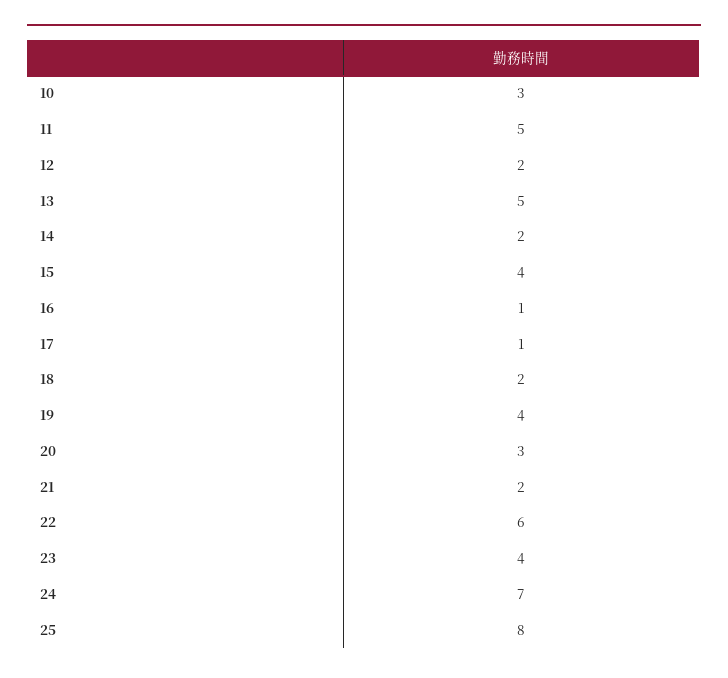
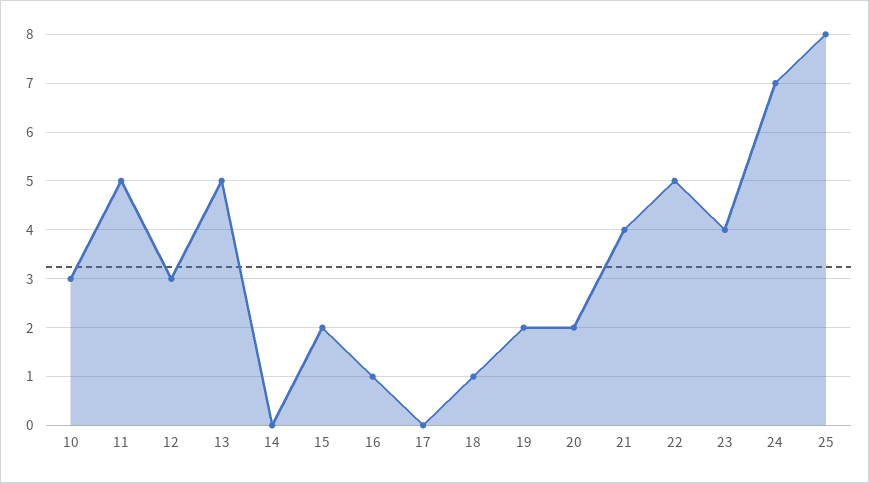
12: 2 -> 3
14: 2 -> 0
15: 4 -> 2
17: 1 -> 0
18: 2 -> 1
19: 4 -> 2
20: 3 -> 2
21: 2 -> 4
22: 6 -> 5

